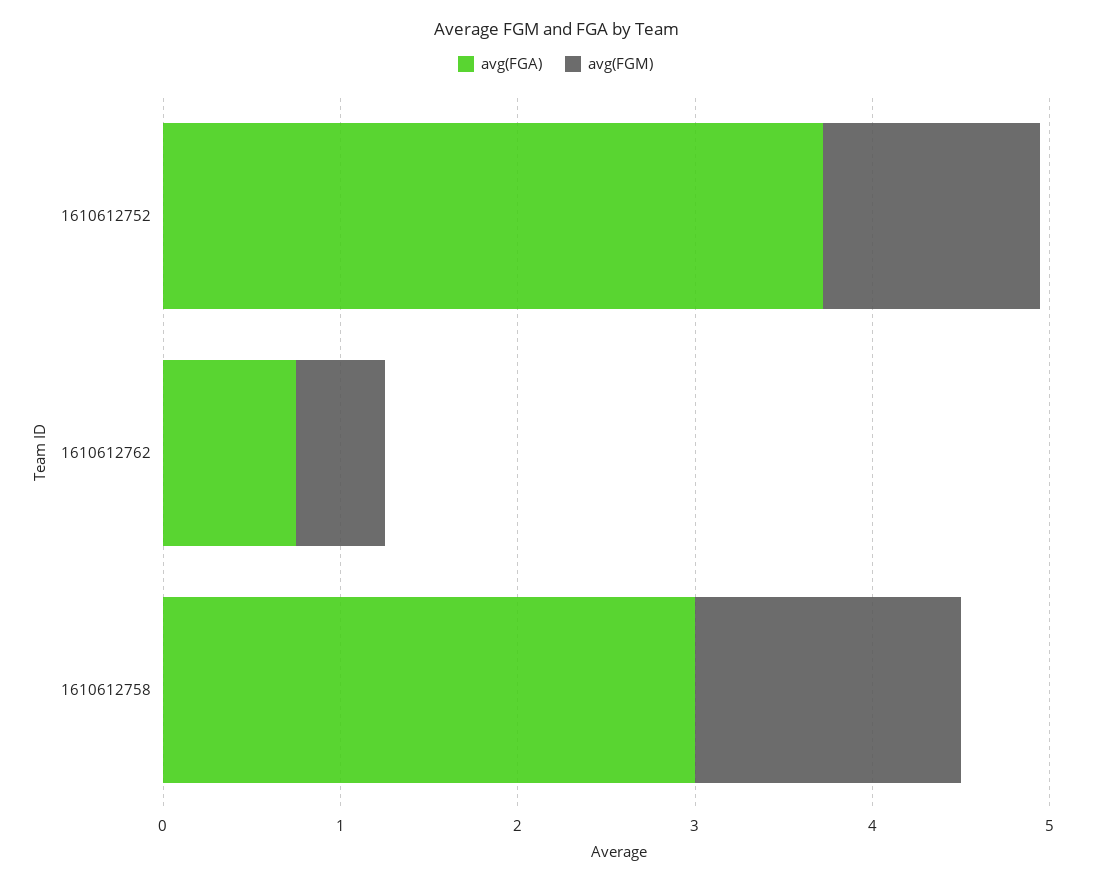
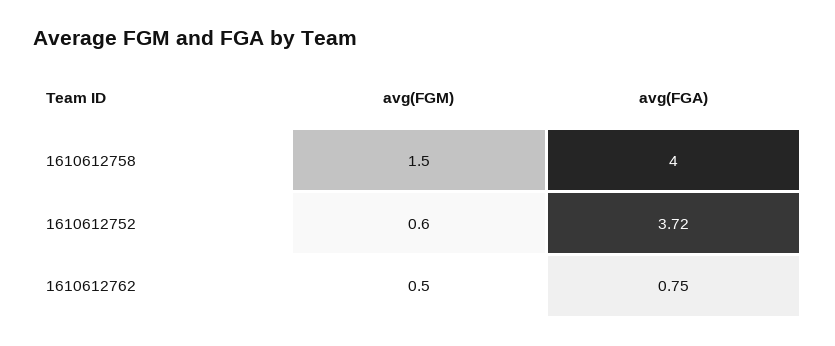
avg(FGM), 1610612752: 1.2 -> 0.6
avg(FGA), 1610612758: 3 -> 4

